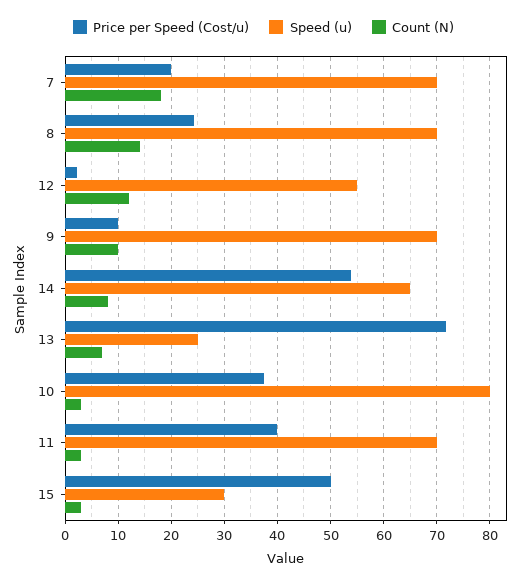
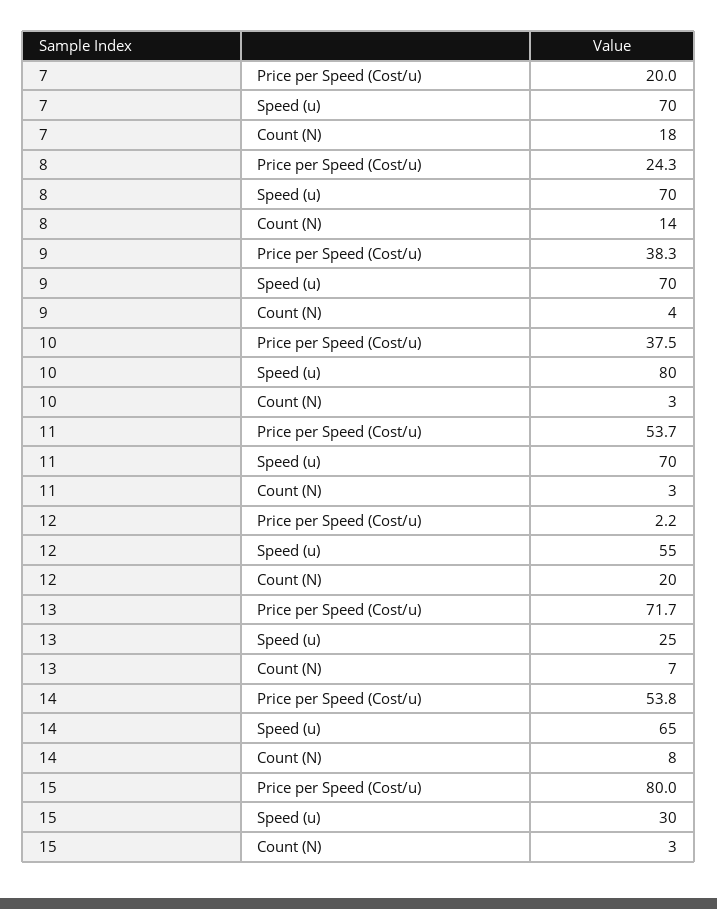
Count (N), 12: 12 -> 20
Price per Speed (Cost/u), 9: 10 -> 38.3
Count (N), 9: 10 -> 4
Price per Speed (Cost/u), 11: 40 -> 53.7
Price per Speed (Cost/u), 15: 50 -> 80

